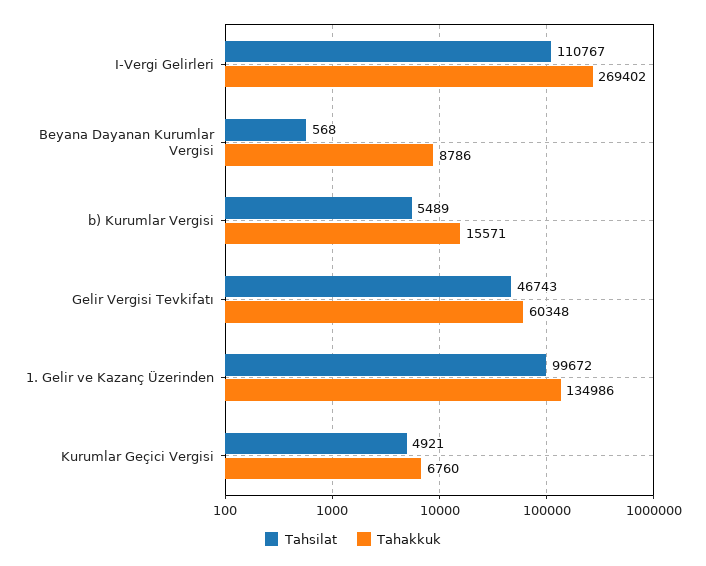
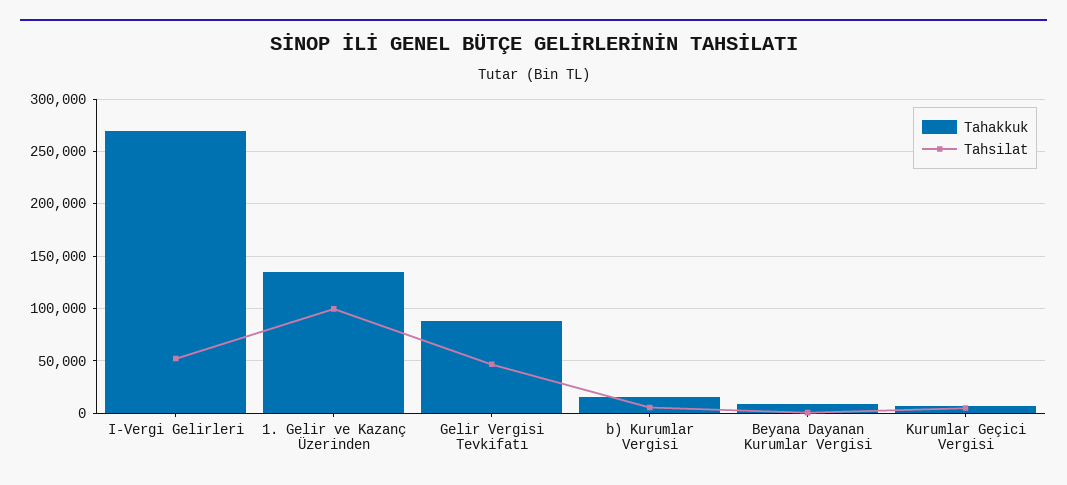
Tahsilat, I-Vergi Gelirleri: 110767 -> 50000
Tahakkuk, Gelir Vergisi Tevkifatı: 60348 -> 90000

